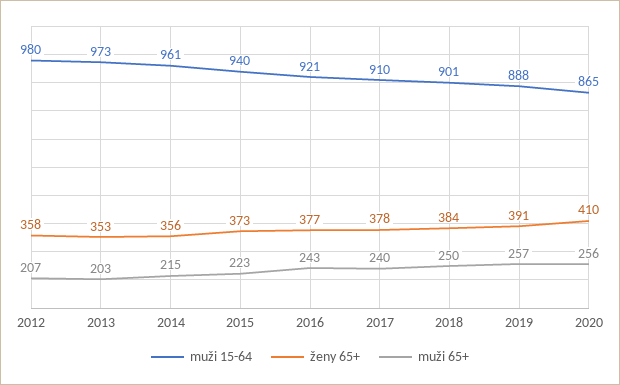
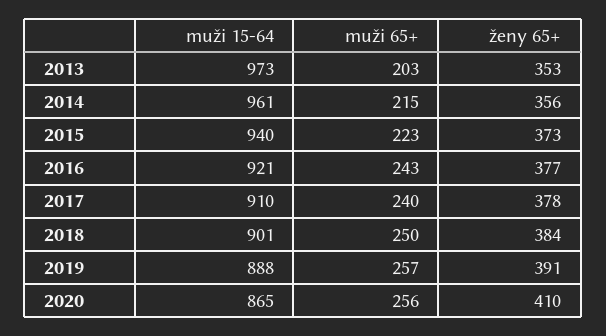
muži 15-64, 2012: 980 -> none
ženy 65+, 2012: 358 -> none
muži 65+, 2012: 207 -> none

